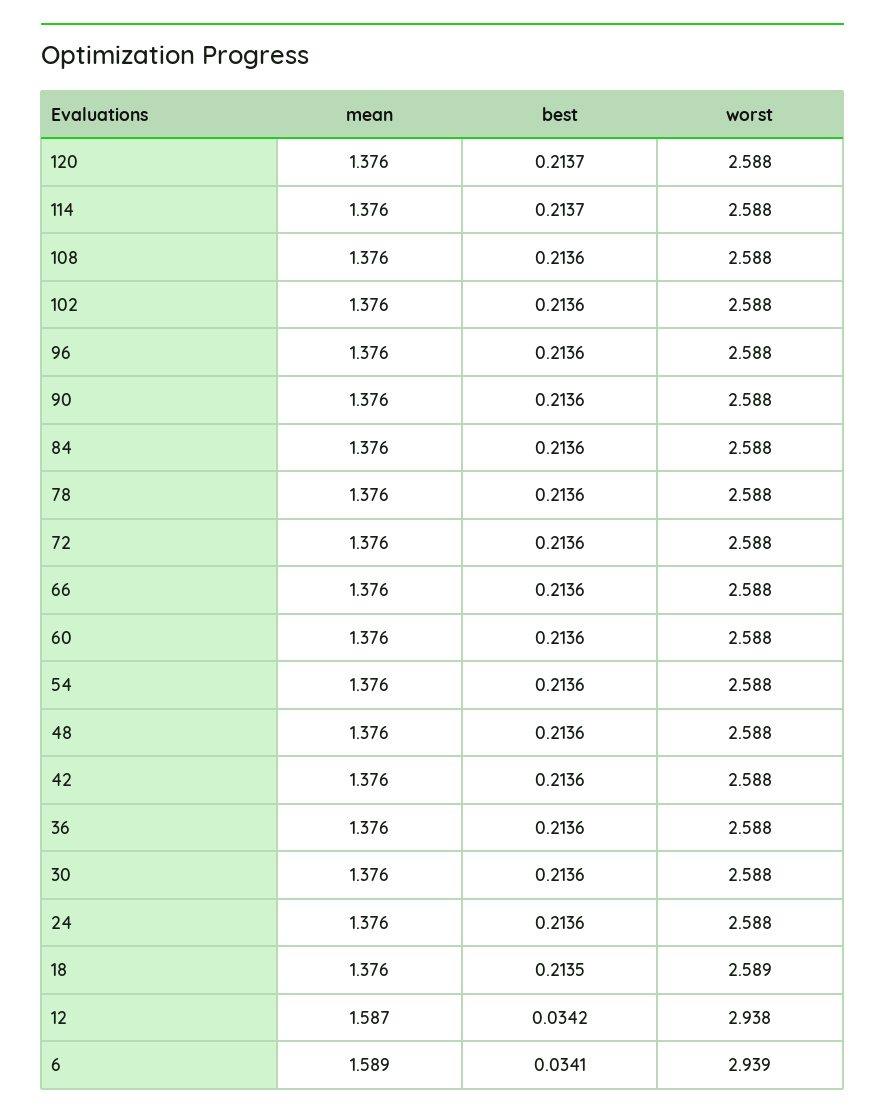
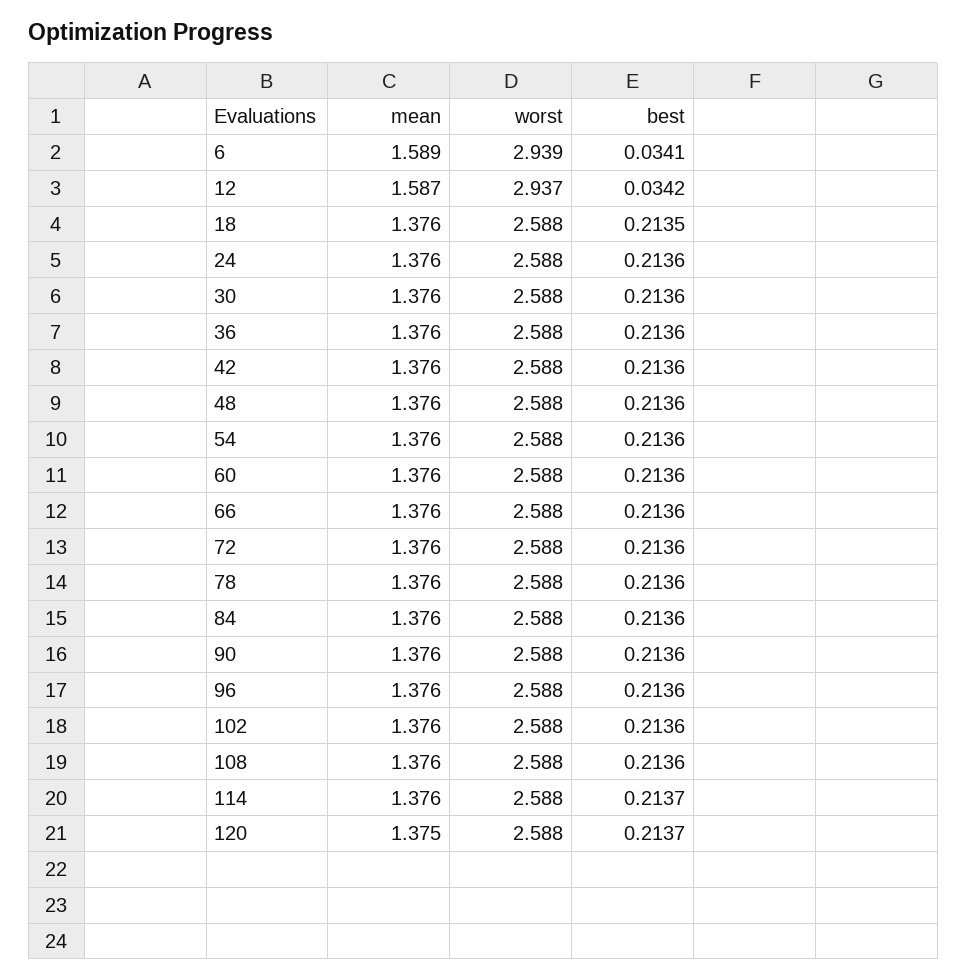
mean, 120: 1.376 -> 1.375
worst, 18: 2.589 -> 2.588
worst, 12: 2.938 -> 2.937

